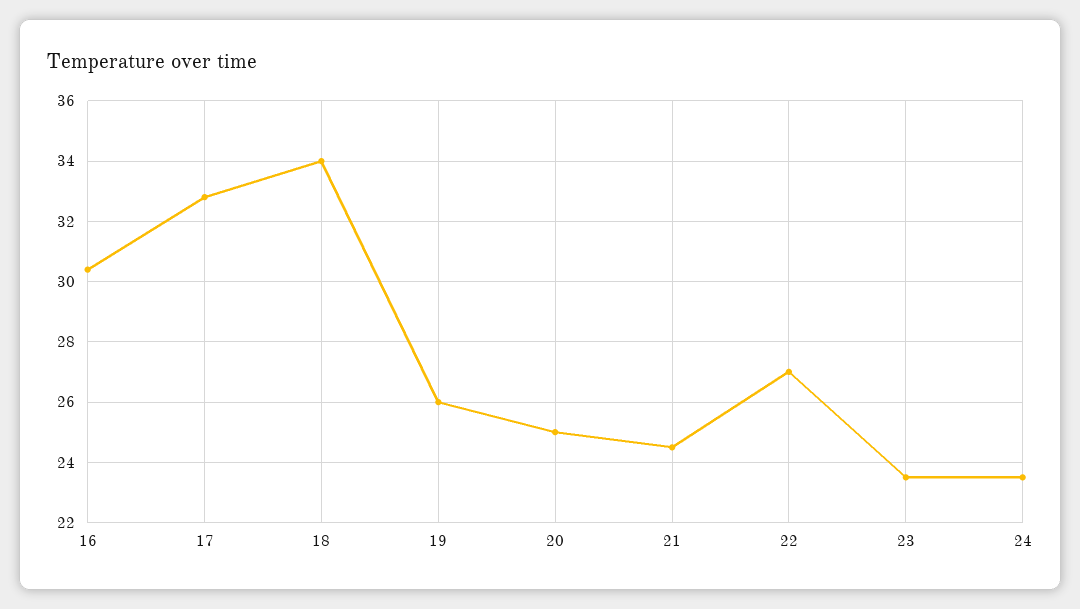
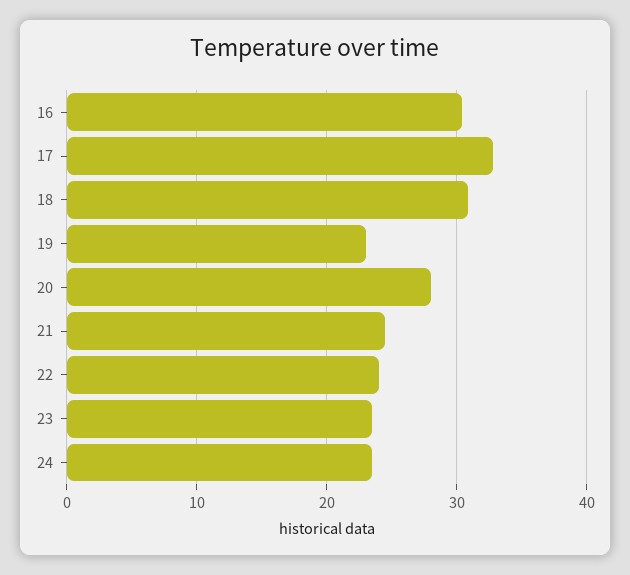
18: 34 -> 31
19: 26 -> 23
20: 25 -> 28
22: 27 -> 24

